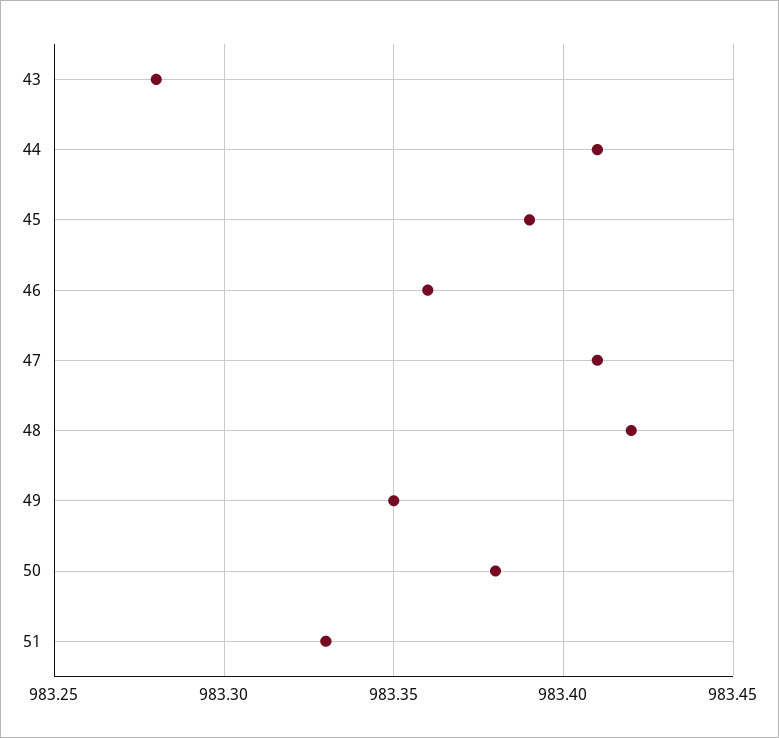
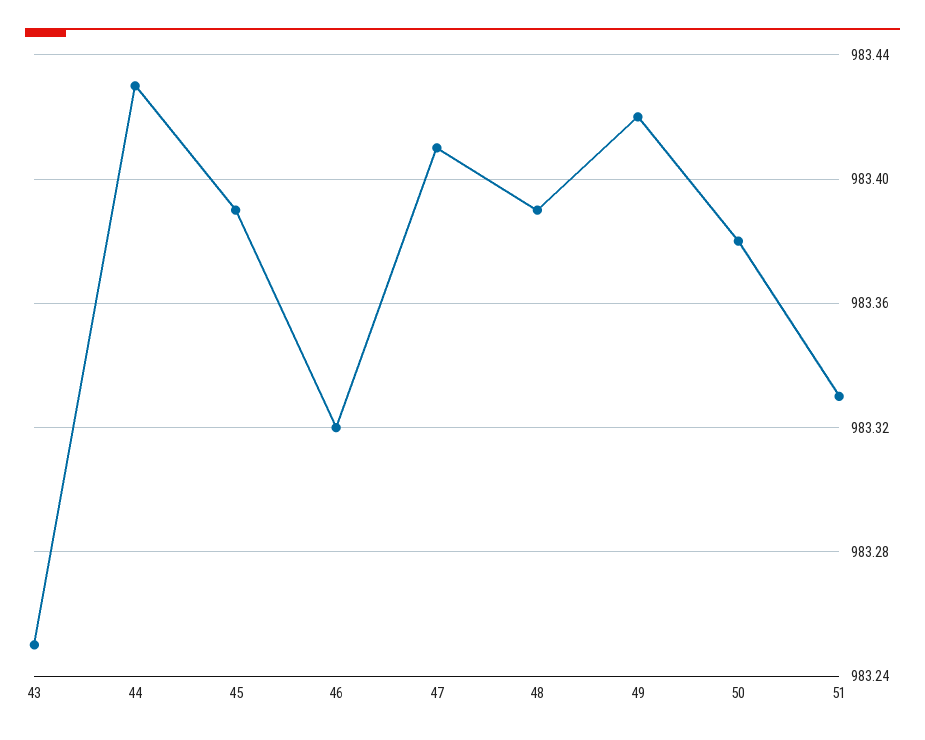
43: 983.28 -> 983.25
44: 983.41 -> 983.43
46: 983.36 -> 983.32
48: 983.42 -> 983.39
49: 983.35 -> 983.42

